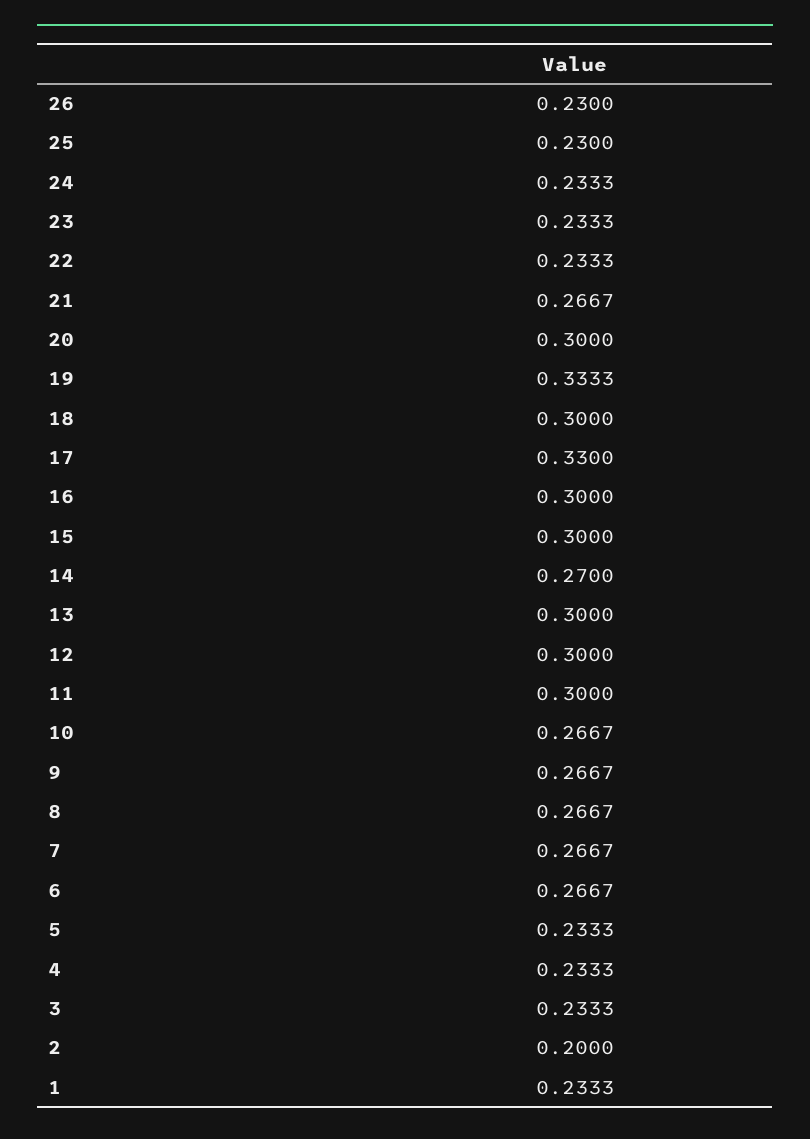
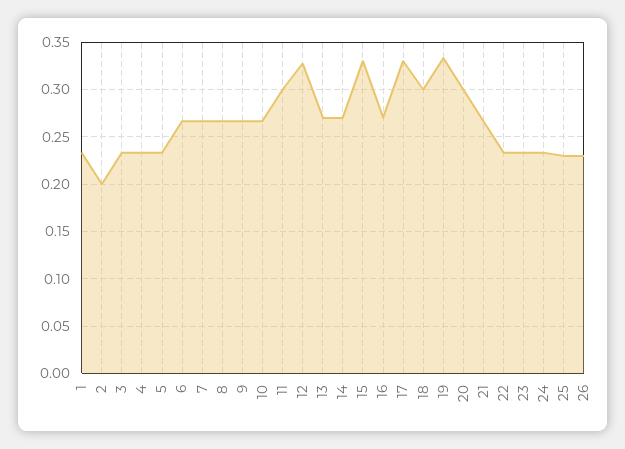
16: 0.3 -> 0.27
15: 0.3 -> 0.33
13: 0.3 -> 0.27
12: 0.3 -> 0.33

